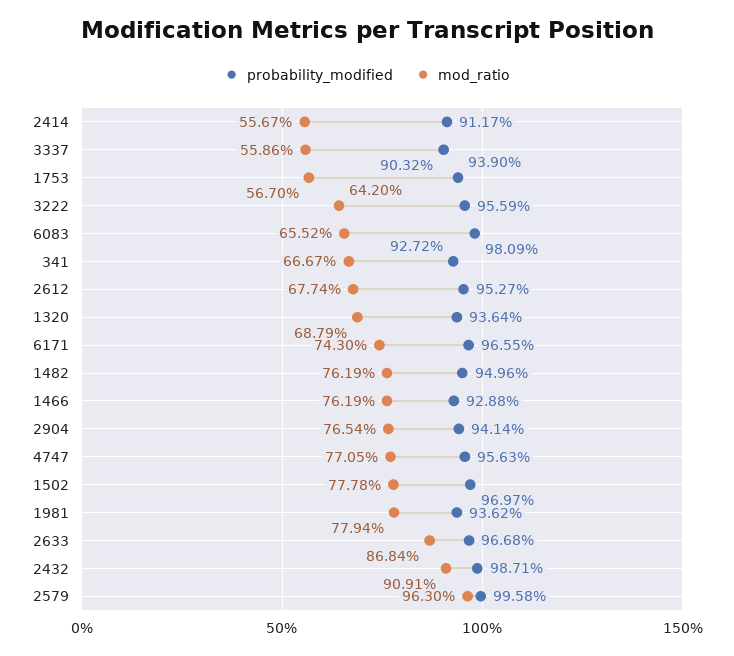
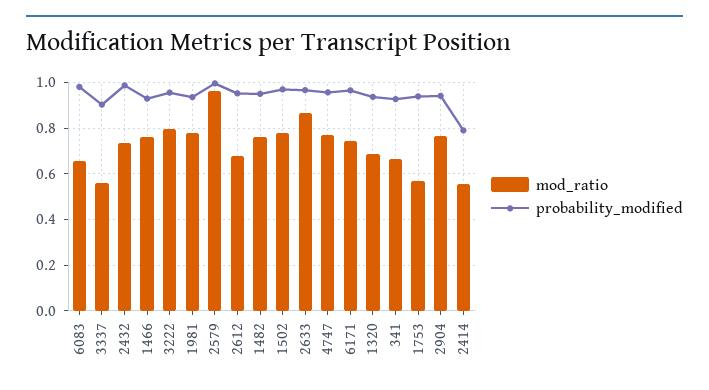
probability_modified, 2414: 0.9117 -> 0.8
mod_ratio, 3222: 0.642 -> 0.8
mod_ratio, 2432: 0.9091 -> 0.75

